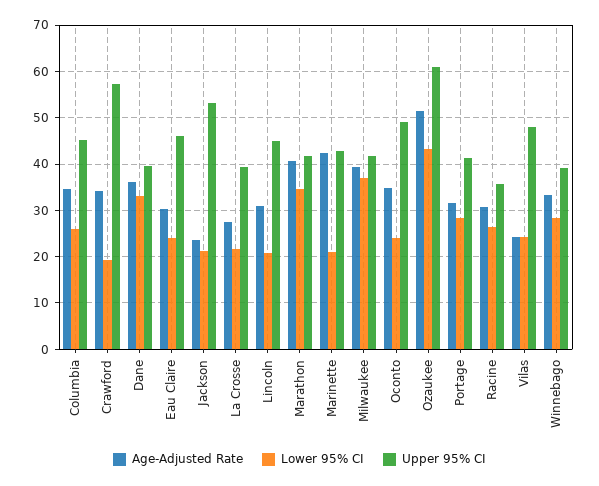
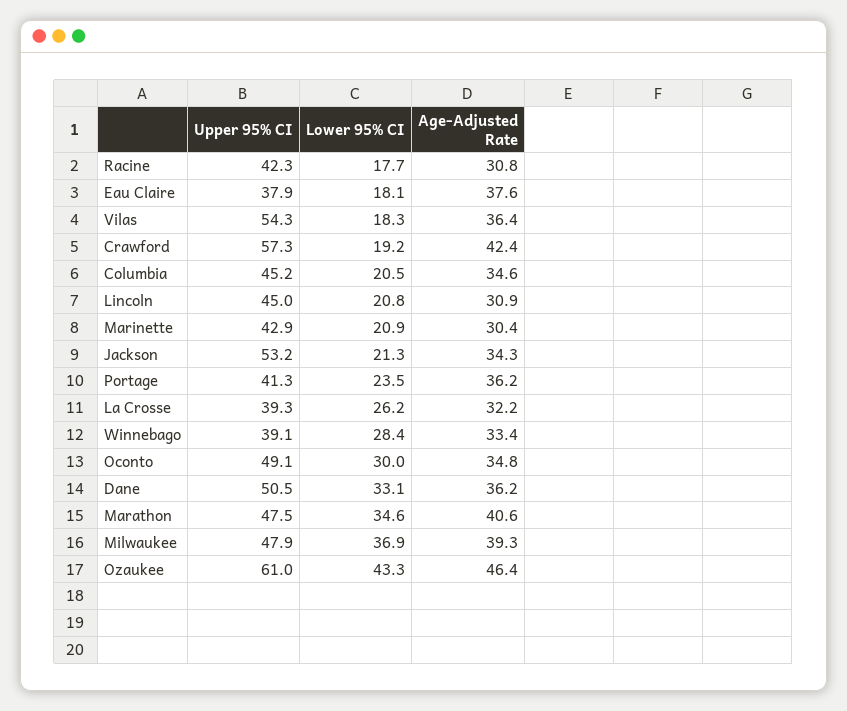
Lower 95% CI, Columbia: 26 -> 20.5
Age-Adjusted Rate, Crawford: 34 -> 42.4
Upper 95% CI, Dane: 40 -> 50.5
Age-Adjusted Rate, Eau Claire: 30 -> 37.6
Lower 95% CI, Eau Claire: 24 -> 18.1
Upper 95% CI, Eau Claire: 46 -> 37.9
Age-Adjusted Rate, Jackson: 24 -> 34.3
Age-Adjusted Rate, La Crosse: 28 -> 32.2
Lower 95% CI, La Crosse: 22 -> 26.2
Upper 95% CI, Marathon: 42 -> 47.5
Age-Adjusted Rate, Marinette: 42 -> 30.4
Upper 95% CI, Milwaukee: 42 -> 47.9
Lower 95% CI, Oconto: 24 -> 30
Age-Adjusted Rate, Ozaukee: 52 -> 46.4
Age-Adjusted Rate, Portage: 32 -> 36.2
Lower 95% CI, Portage: 28 -> 23.5
Lower 95% CI, Racine: 26 -> 17.7
Upper 95% CI, Racine: 36 -> 42.3
Age-Adjusted Rate, Vilas: 24 -> 36.4
Lower 95% CI, Vilas: 24 -> 18.3
Upper 95% CI, Vilas: 48 -> 54.3

